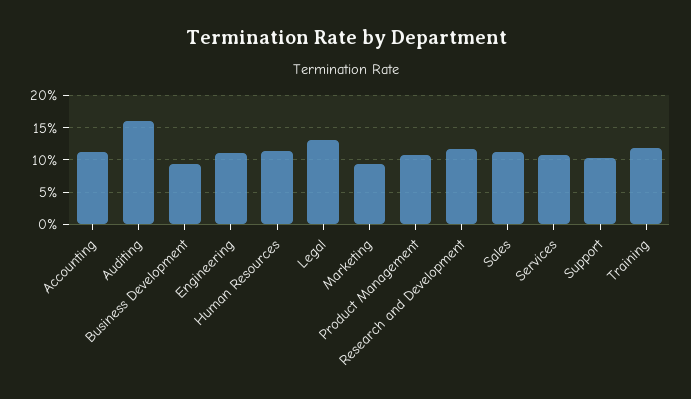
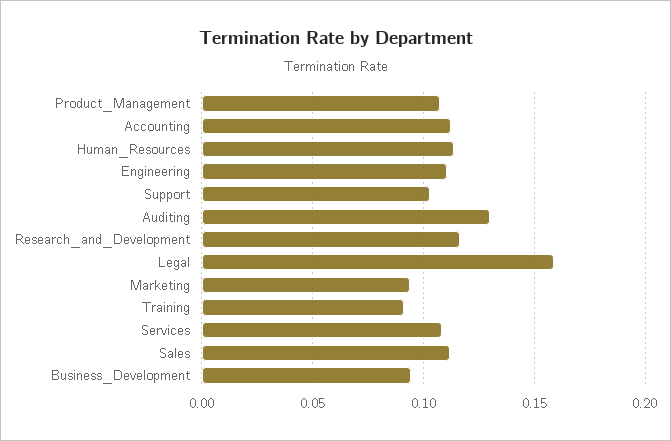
Auditing: 0.16 -> 0.13
Legal: 0.13 -> 0.16
Training: 0.12 -> 0.09

